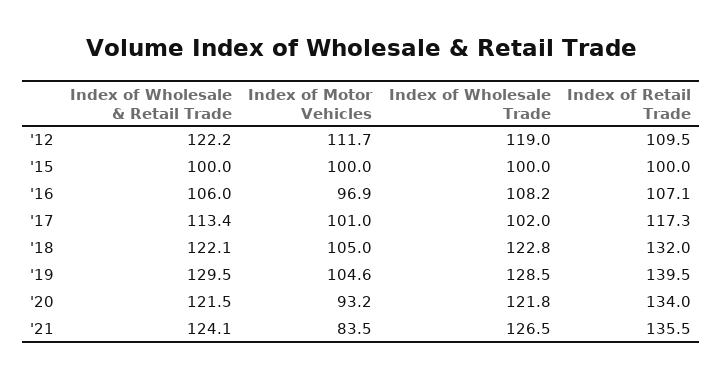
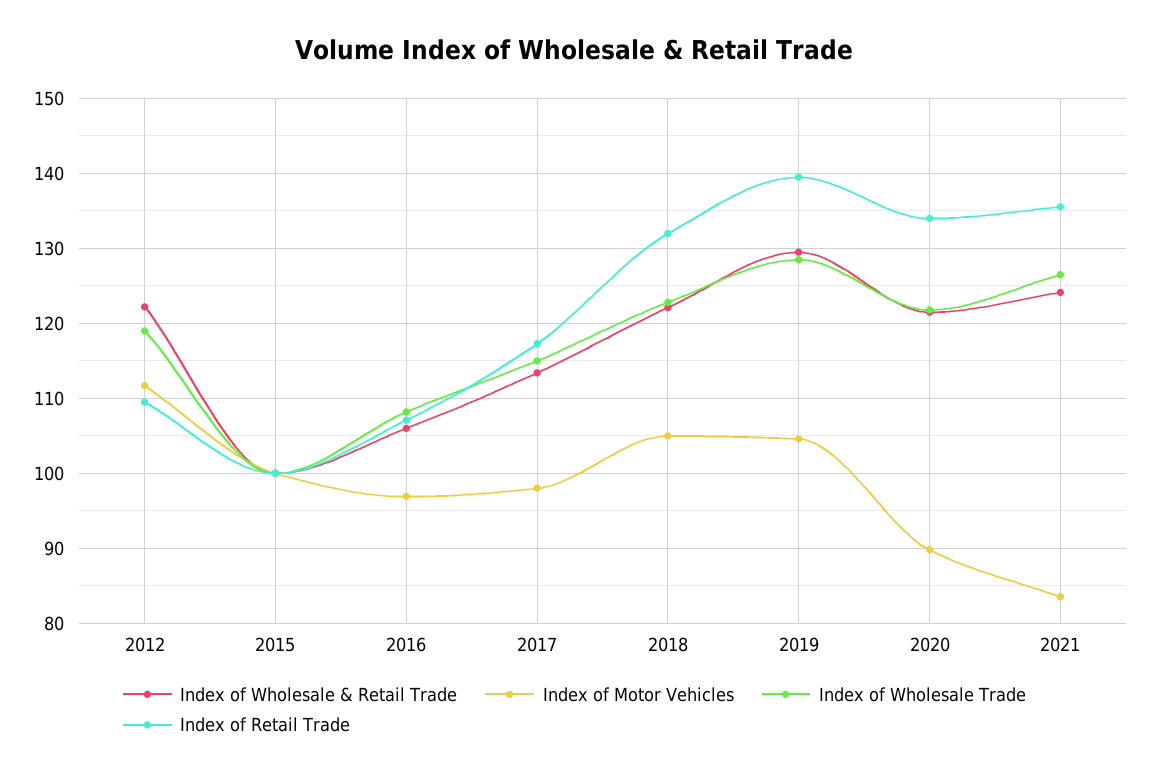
Index of Motor Vehicles, '17: 101 -> 98
Index of Wholesale Trade, '17: 102 -> 115
Index of Motor Vehicles, '20: 93.2 -> 90

